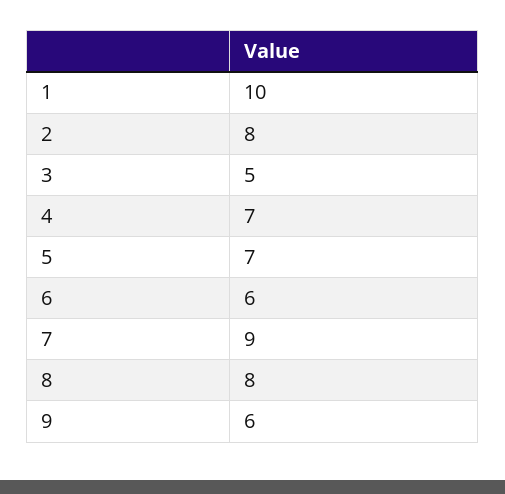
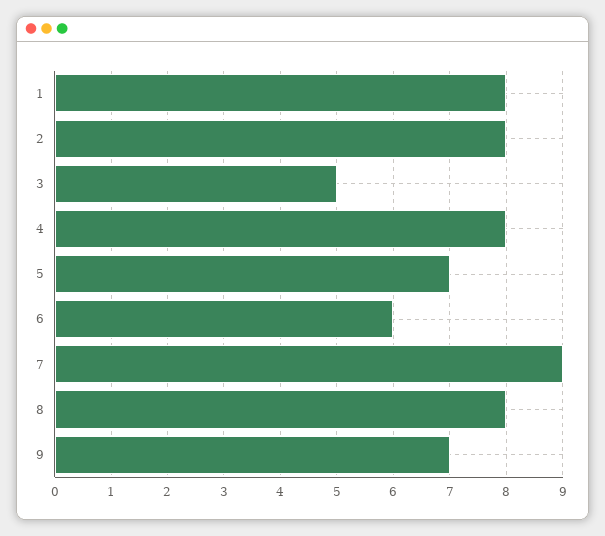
1: 10 -> 8
4: 7 -> 8
9: 6 -> 7

